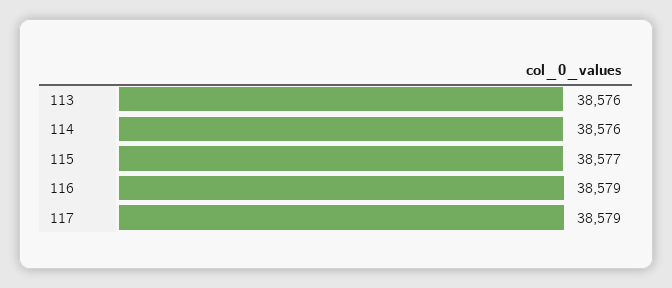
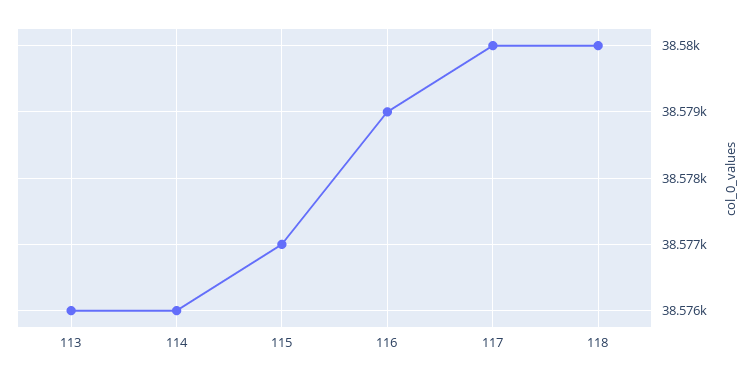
117: 38579 -> 38580
118: none -> 38580

